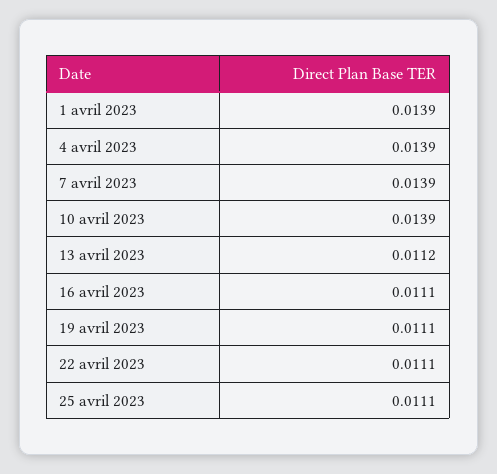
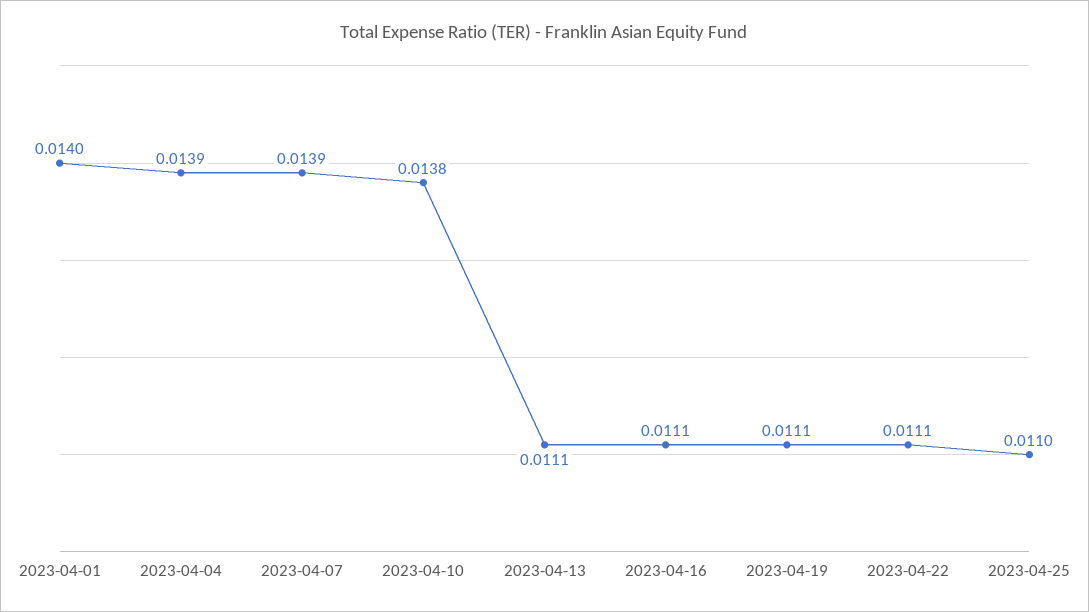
1 avril 2023: 0.0139 -> 0.014
10 avril 2023: 0.0139 -> 0.0138
13 avril 2023: 0.0112 -> 0.0111
25 avril 2023: 0.0111 -> 0.011

